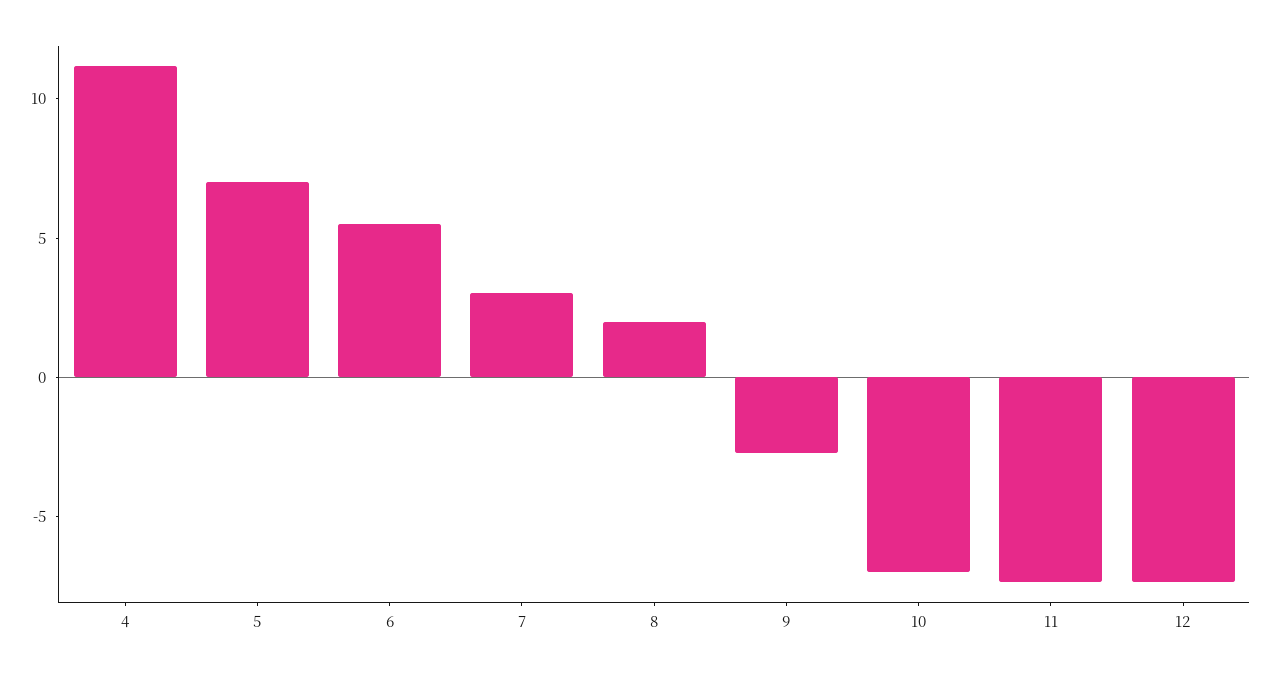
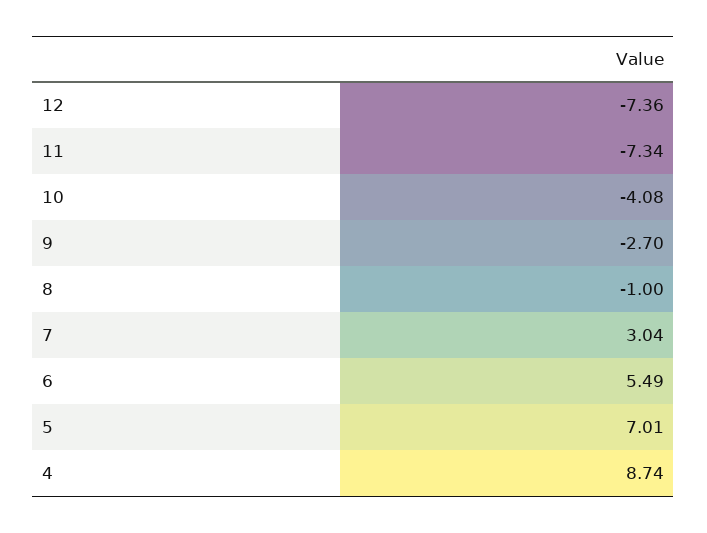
4: 11 -> 8.74
8: 2 -> -1
10: -7 -> -4.08

